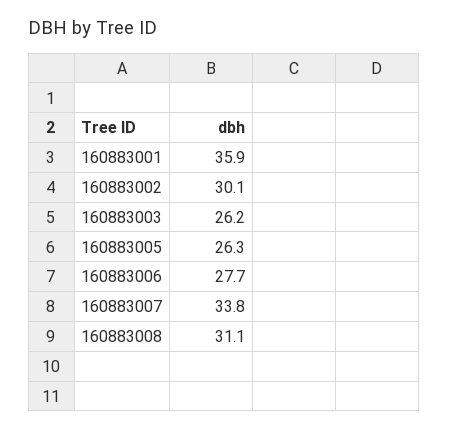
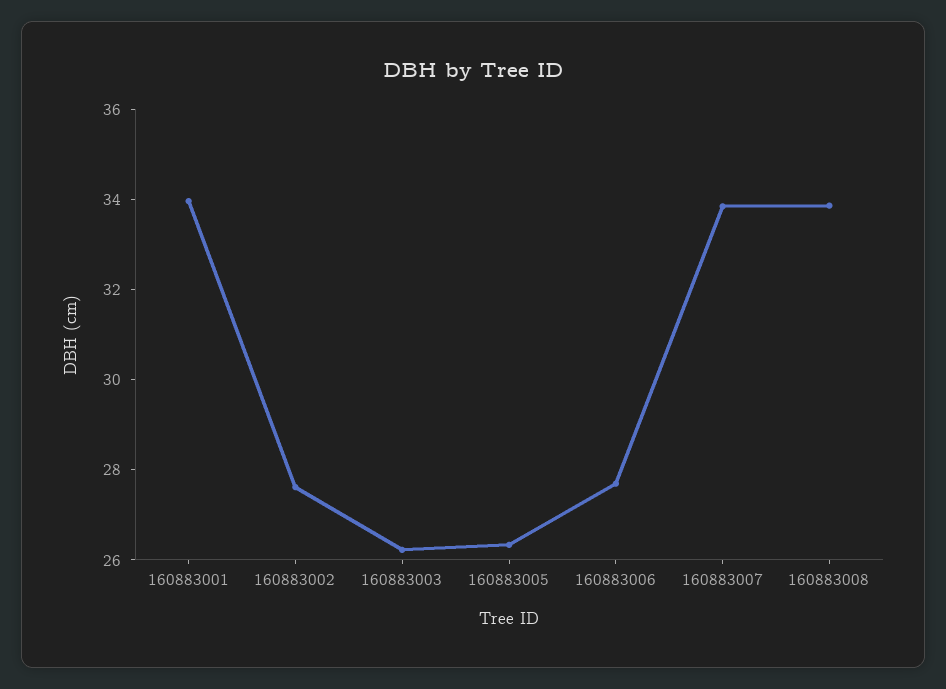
160883001: 35.9 -> 34
160883002: 30.1 -> 27.5
160883008: 31.1 -> 34

